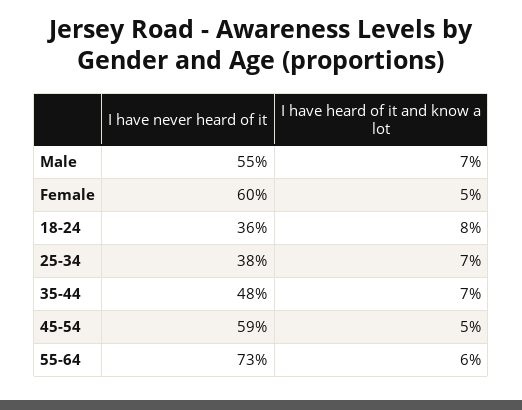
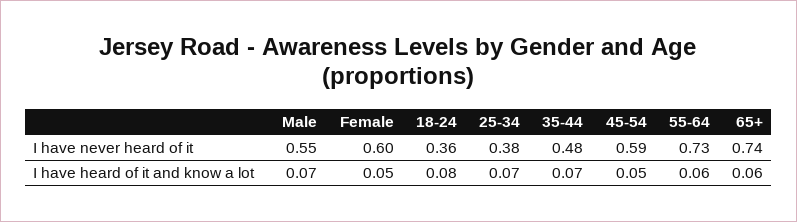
I have never heard of it, 65+: none -> 0.74
I have heard of it and know a lot, 65+: none -> 0.06

